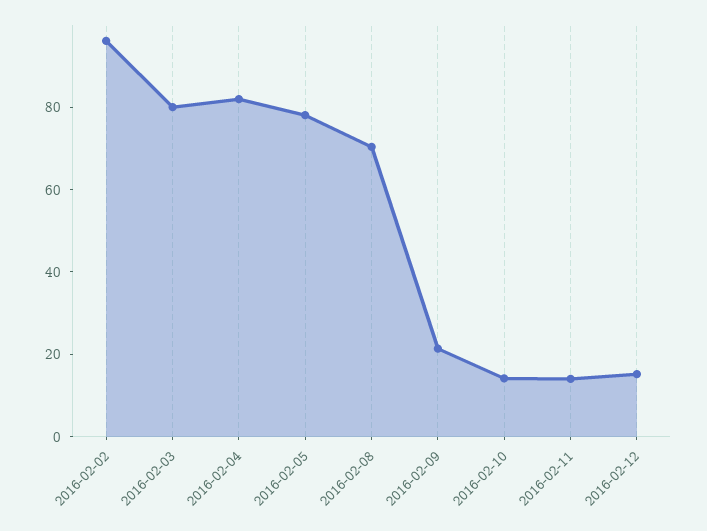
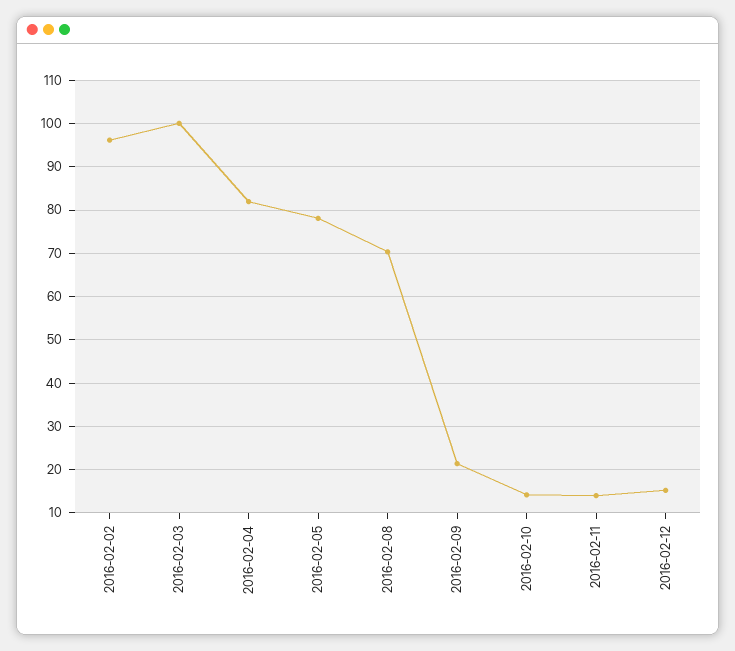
2016-02-03: 80 -> 100

